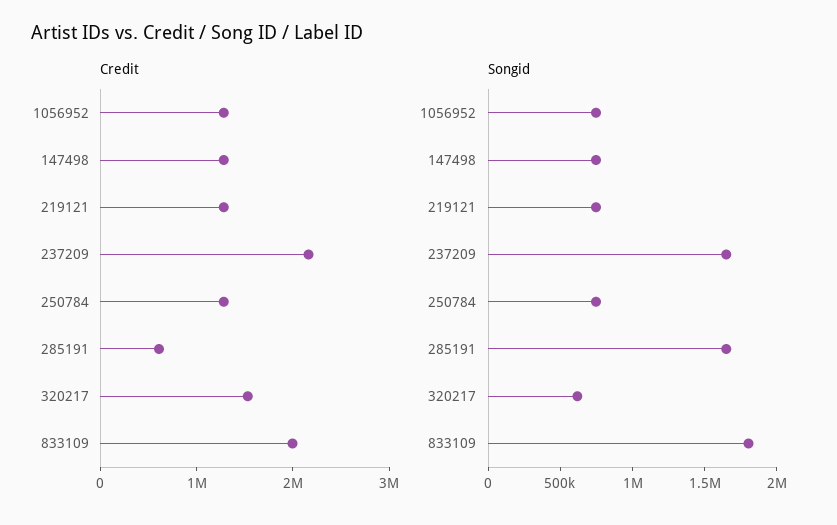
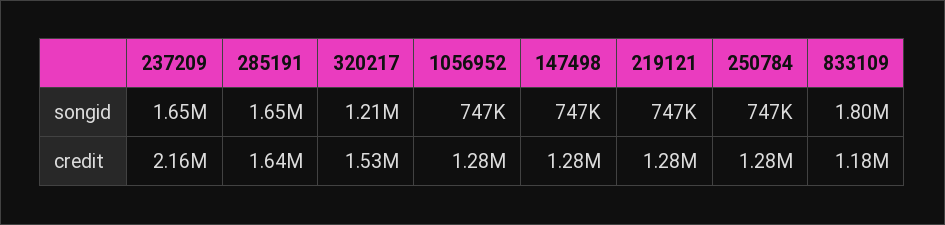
Credit, 285191: 600000 -> 1640000
Credit, 833109: 2000000 -> 1180000
Songid, 320217: 600000 -> 1210000

